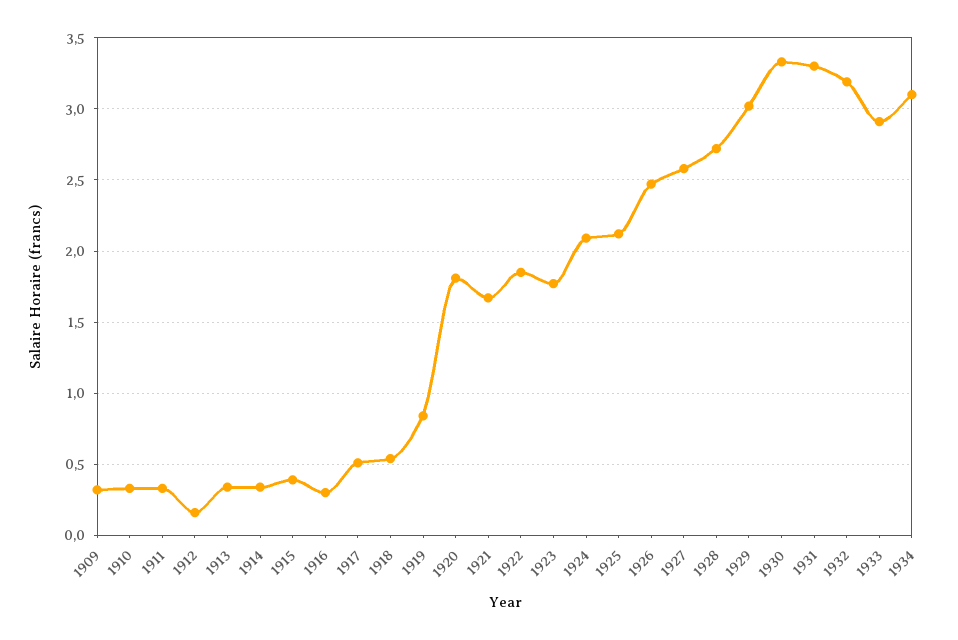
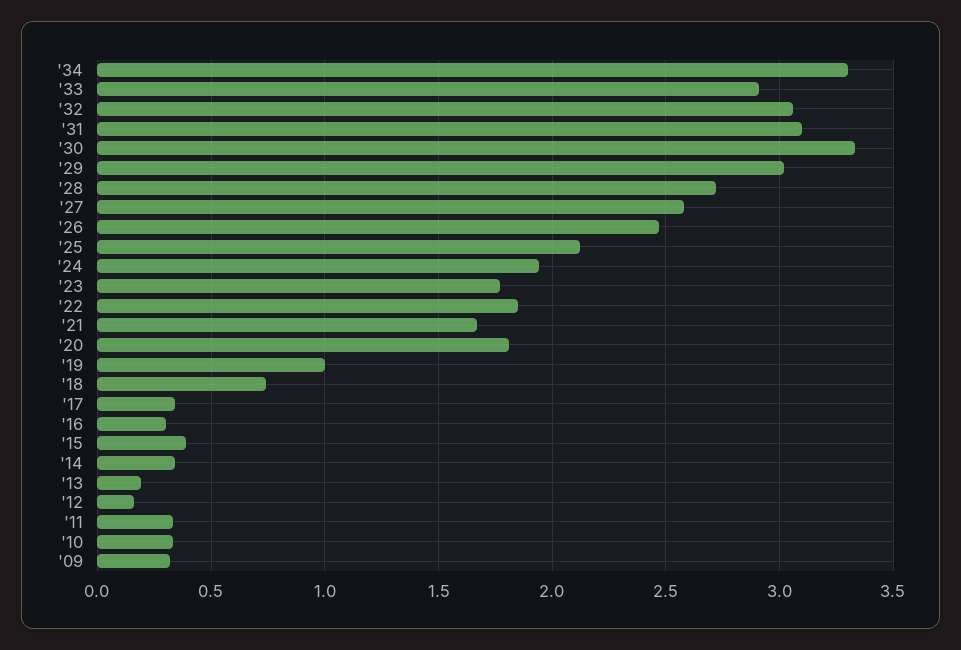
1913: 0.35 -> 0.2
1917: 0.5 -> 0.35
1918: 0.55 -> 0.75
1919: 0.85 -> 1
1924: 2.1 -> 1.95
1931: 3.3 -> 3.1
1932: 3.2 -> 3.05
1934: 3.1 -> 3.3

